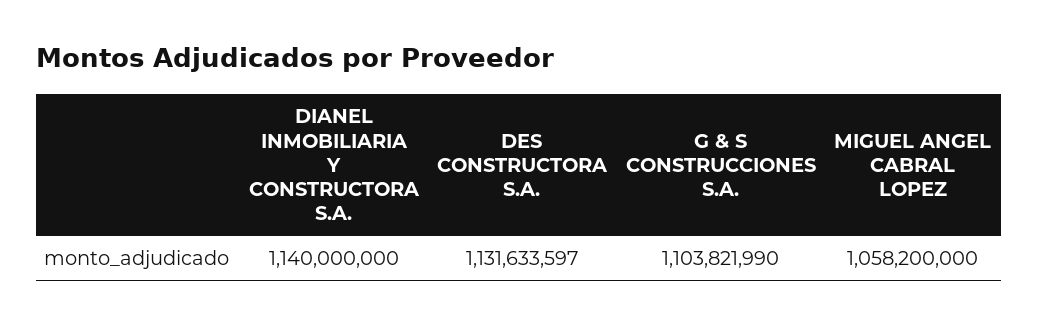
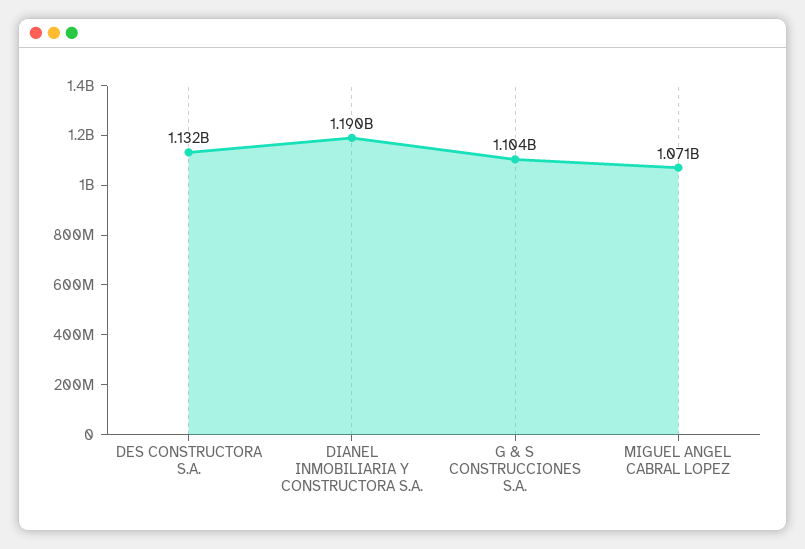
DIANEL INMOBILIARIA Y CONSTRUCTORA S.A.: 1140000000 -> 1190000000
MIGUEL ANGEL CABRAL LOPEZ: 1058200000 -> 1071000000

